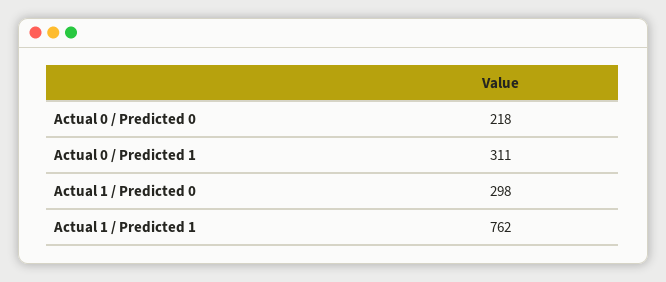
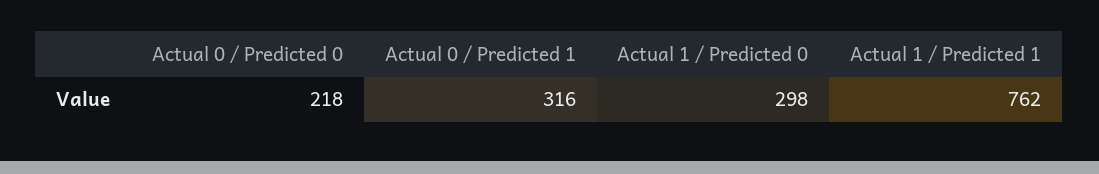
Actual 0 / Predicted 1: 311 -> 316

